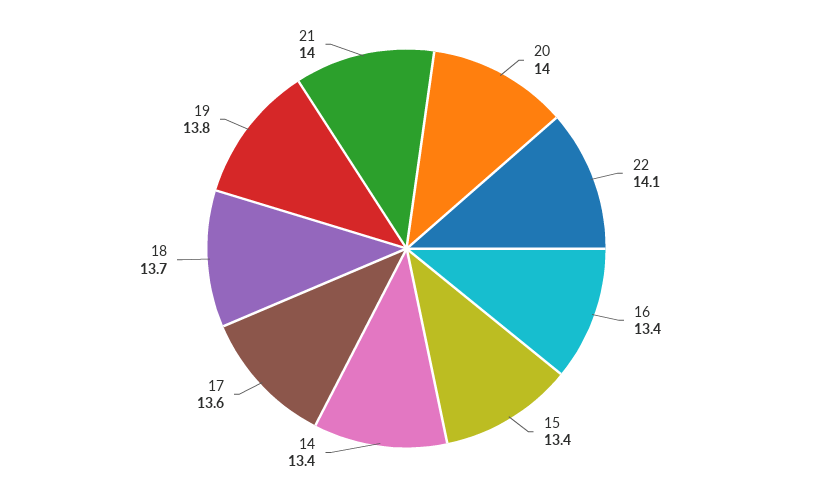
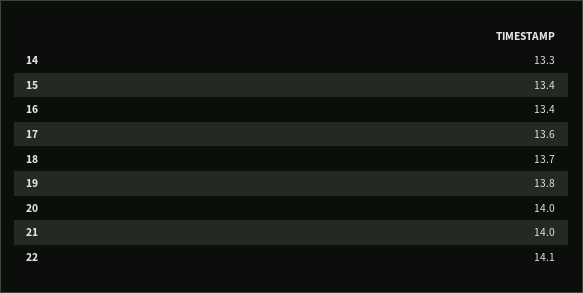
14: 13.4 -> 13.3

